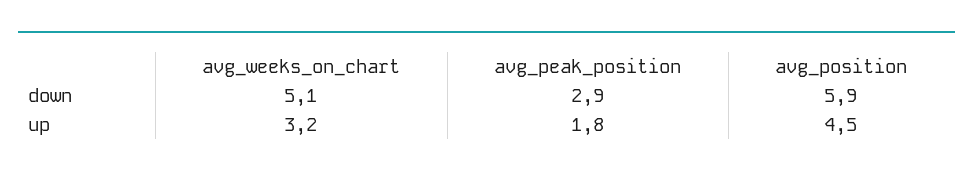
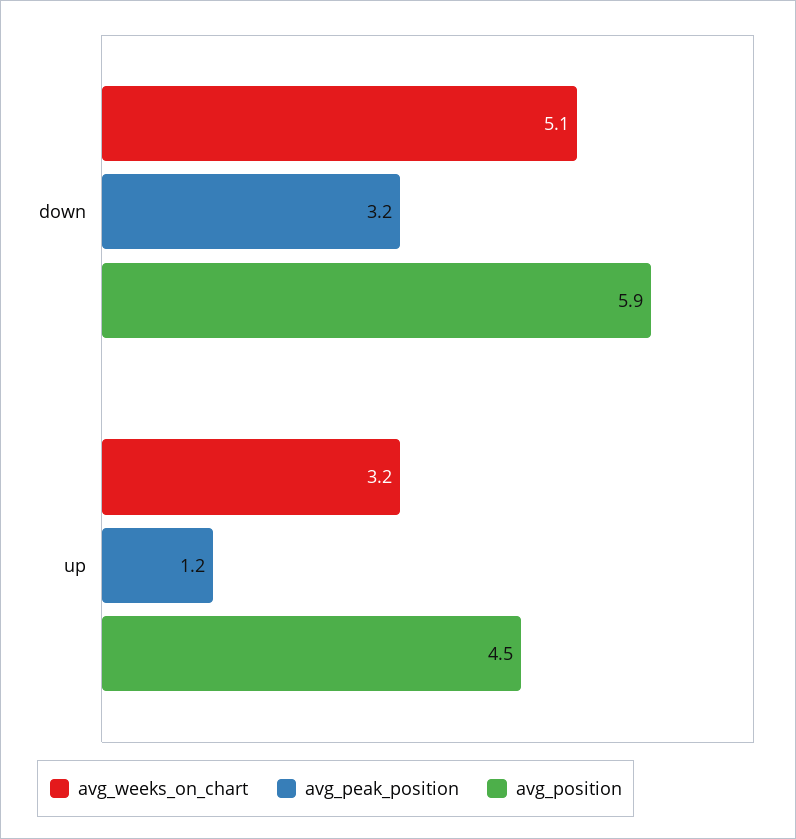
avg_peak_position, down: 2.9 -> 3.2
avg_peak_position, up: 1.8 -> 1.2

